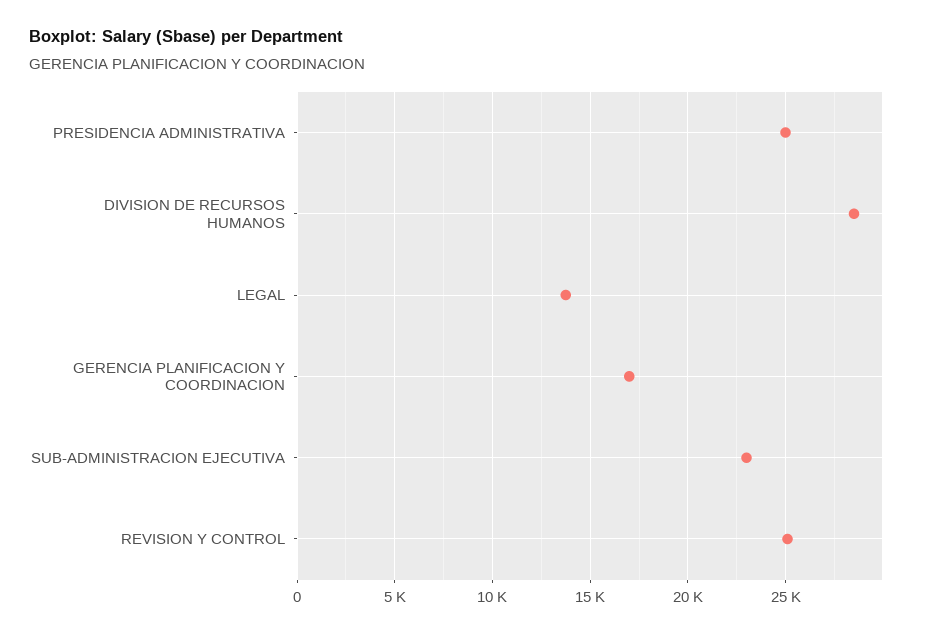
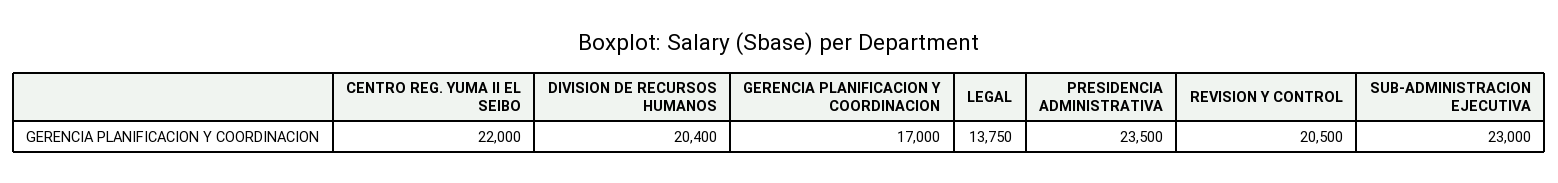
PRESIDENCIA ADMINISTRATIVA: 25000 -> 23500
DIVISION DE RECURSOS HUMANOS: 28500 -> 20400
REVISION Y CONTROL: 25000 -> 20500
CENTRO REG. YUMA II EL SEIBO: none -> 22000

